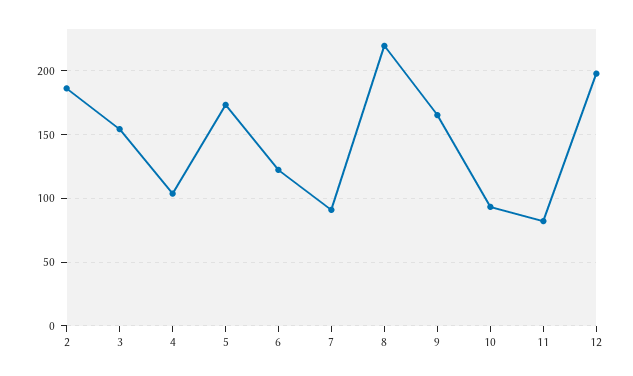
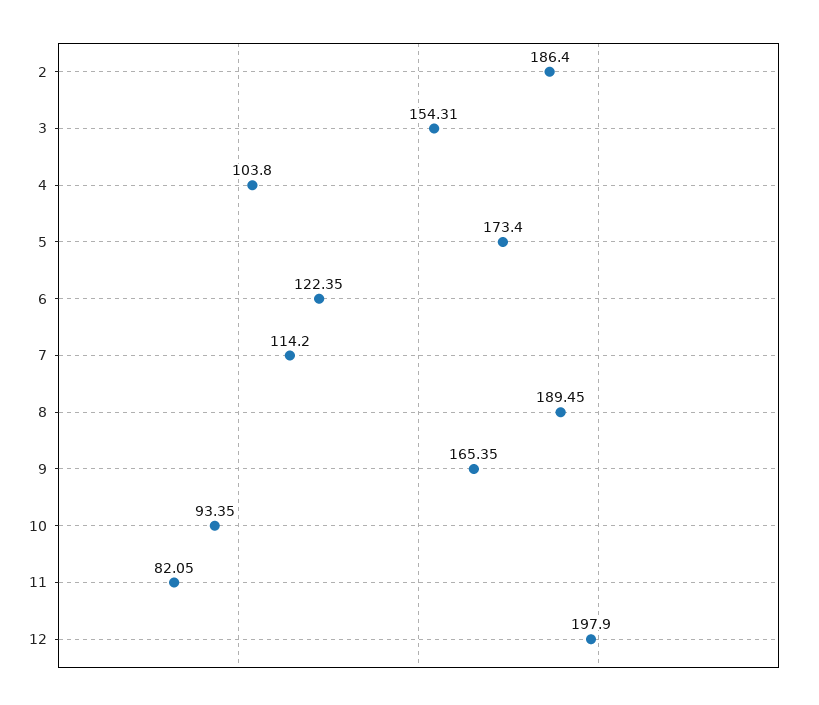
7: 90 -> 114.2
8: 220 -> 189.45

